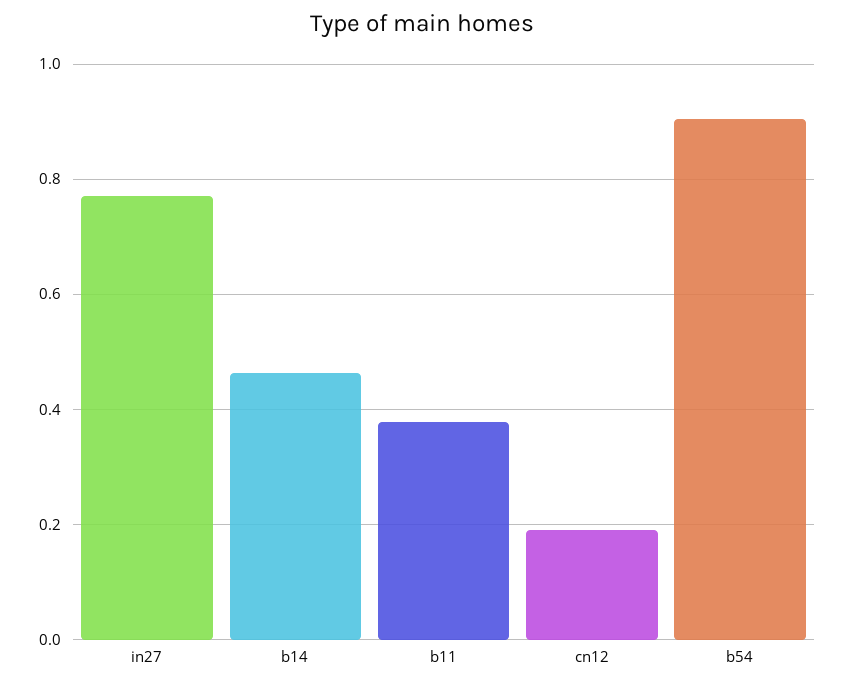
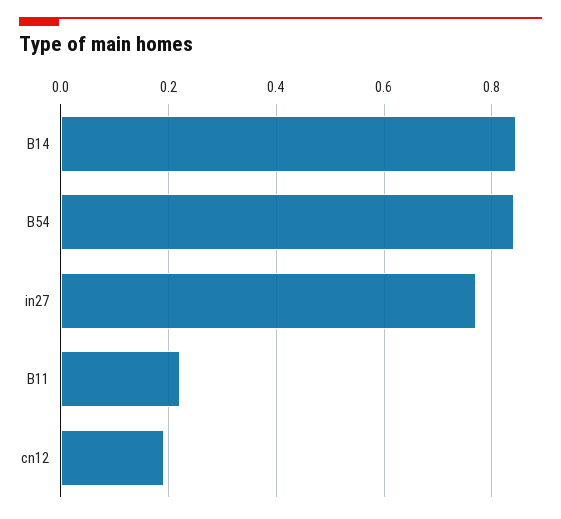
b14: 0.46 -> 0.84
b11: 0.38 -> 0.22
b54: 0.9 -> 0.84

